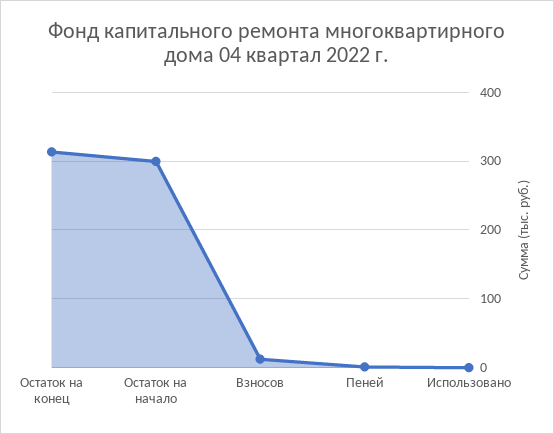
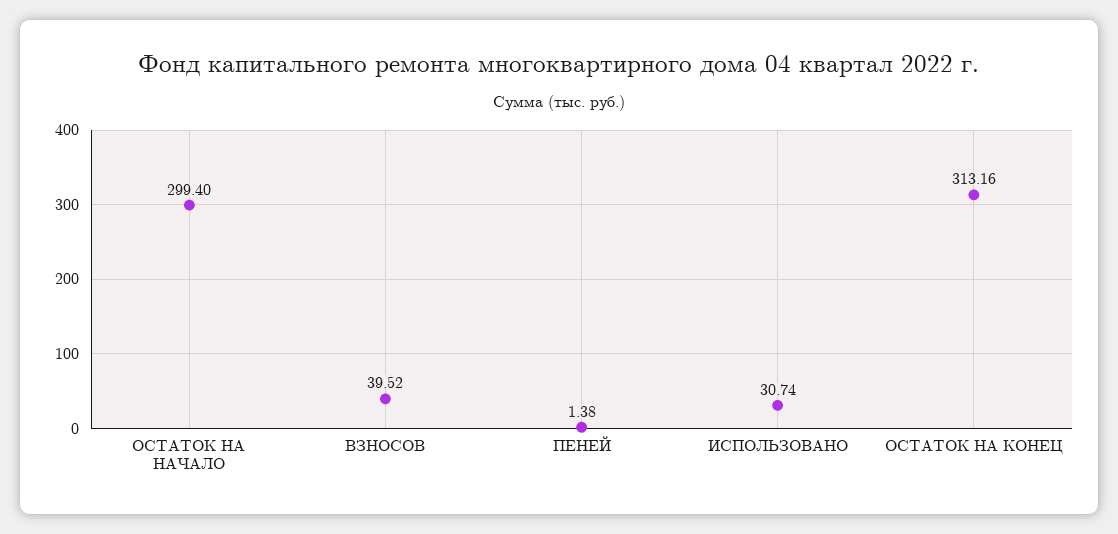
Взносов: 10 -> 39.52
Использовано: 0 -> 30.74

